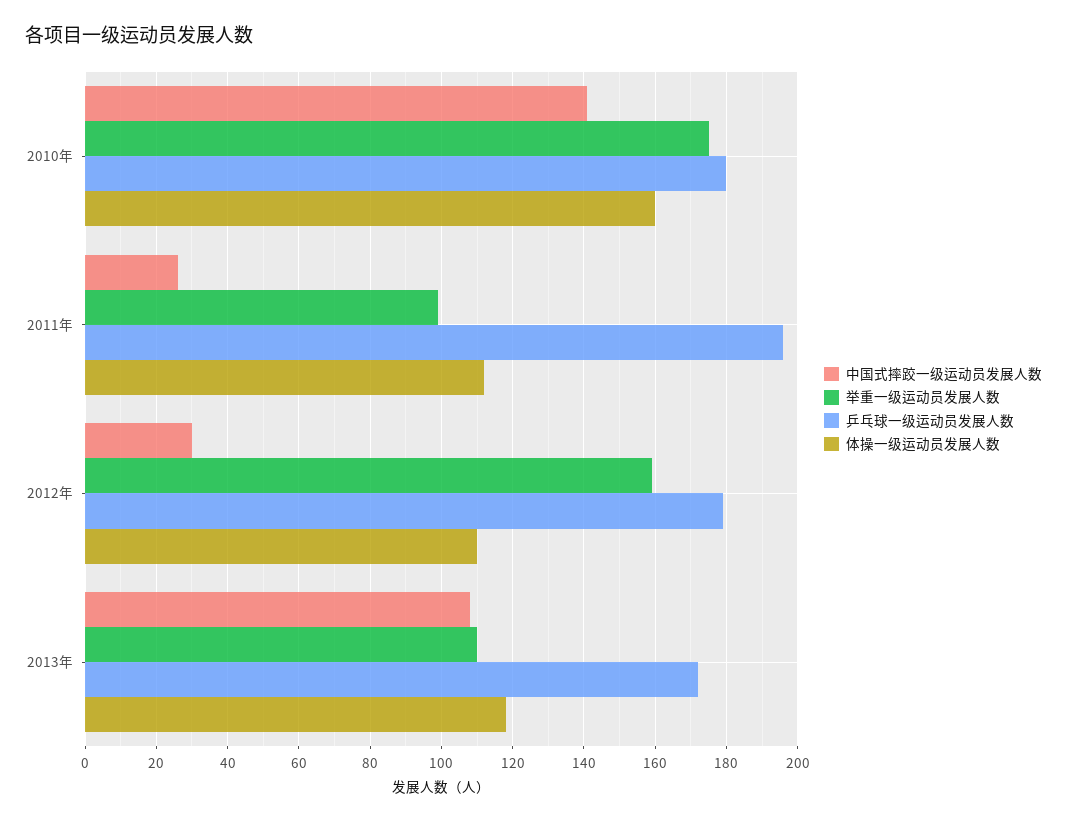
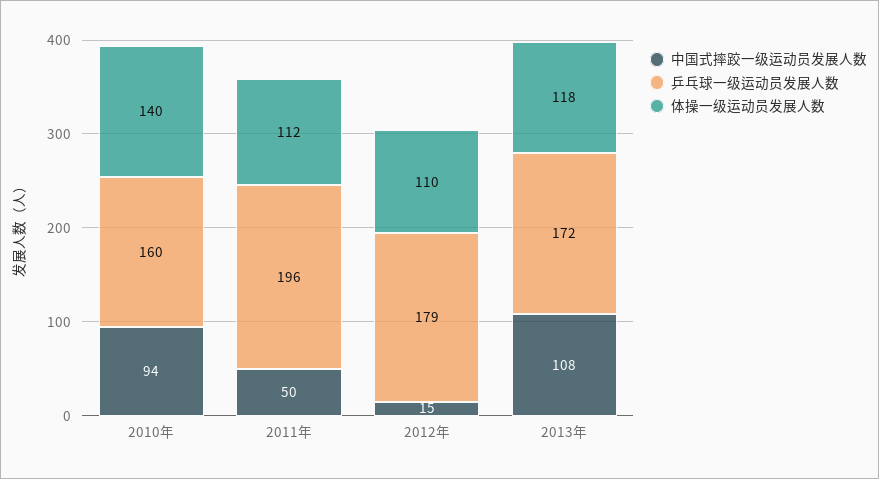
中国式摔跤一级运动员发展人数, 2010年: 140 -> 94
举重一级运动员发展人数, 2010年: 175 -> none
乒乓球一级运动员发展人数, 2010年: 180 -> 160
体操一级运动员发展人数, 2010年: 160 -> 140
中国式摔跤一级运动员发展人数, 2011年: 25 -> 50
举重一级运动员发展人数, 2011年: 100 -> none
中国式摔跤一级运动员发展人数, 2012年: 30 -> 15
举重一级运动员发展人数, 2012年: 160 -> none
举重一级运动员发展人数, 2013年: 110 -> none

